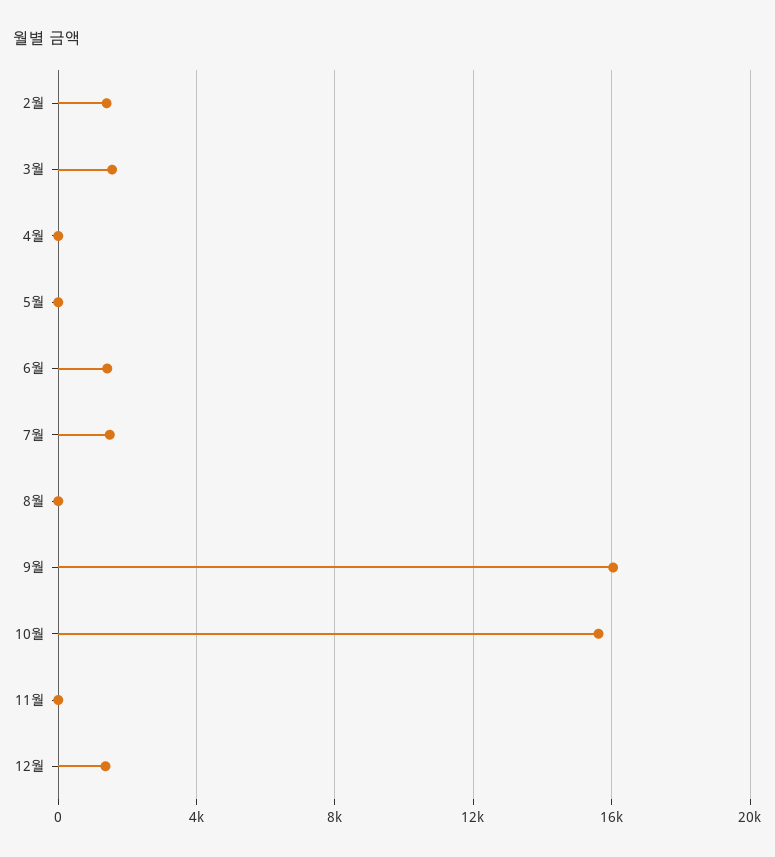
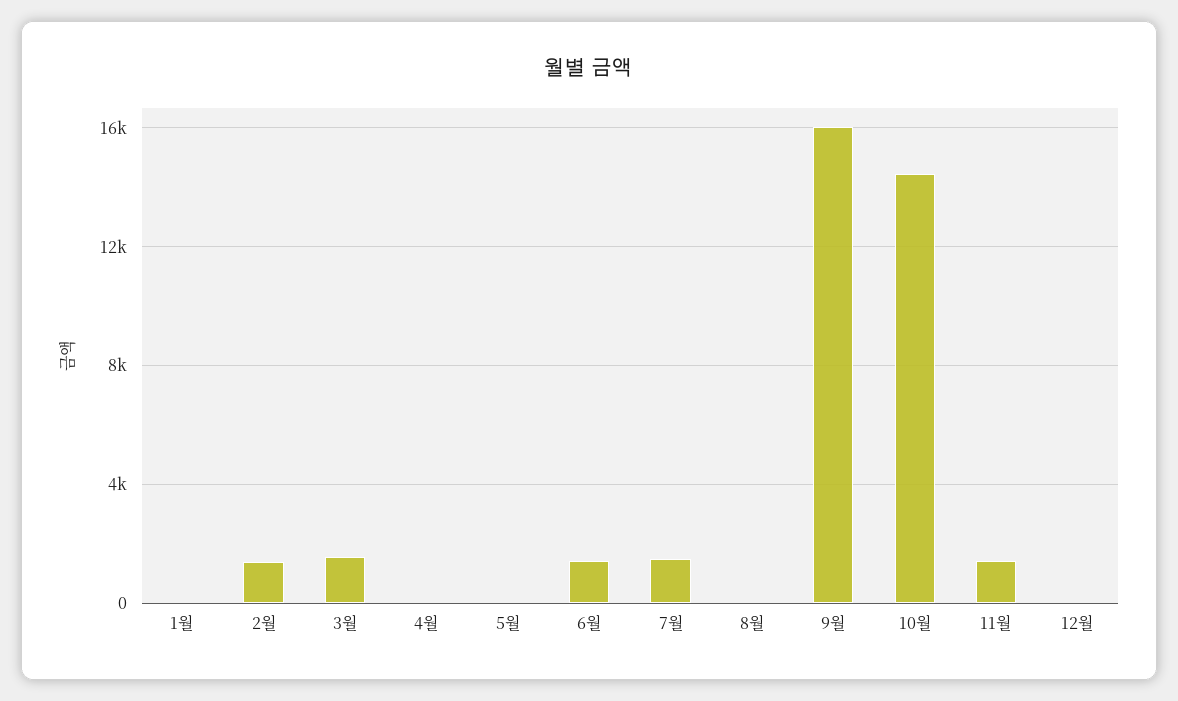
10월: 15500 -> 14500
11월: 0 -> 1500
12월: 1500 -> 0
1월: none -> 0

